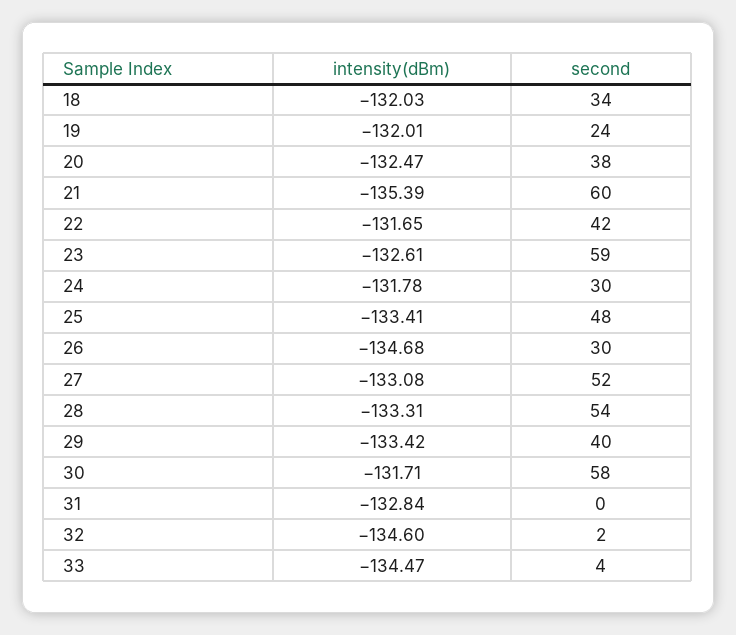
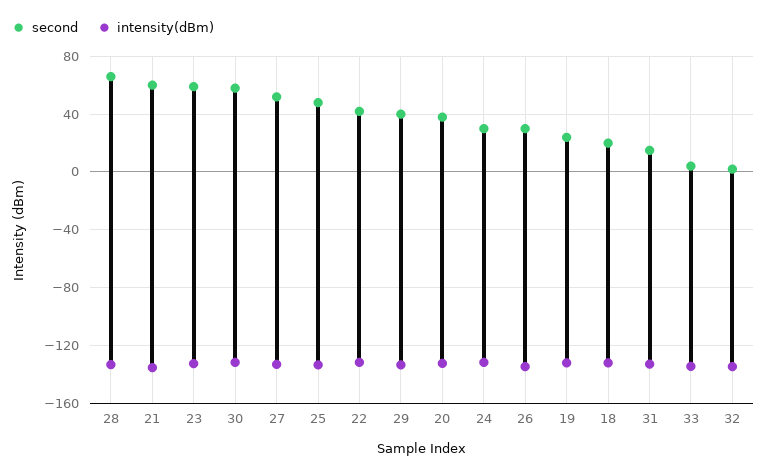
second, 18: 34 -> 20
second, 28: 54 -> 65
second, 31: 0 -> 15

